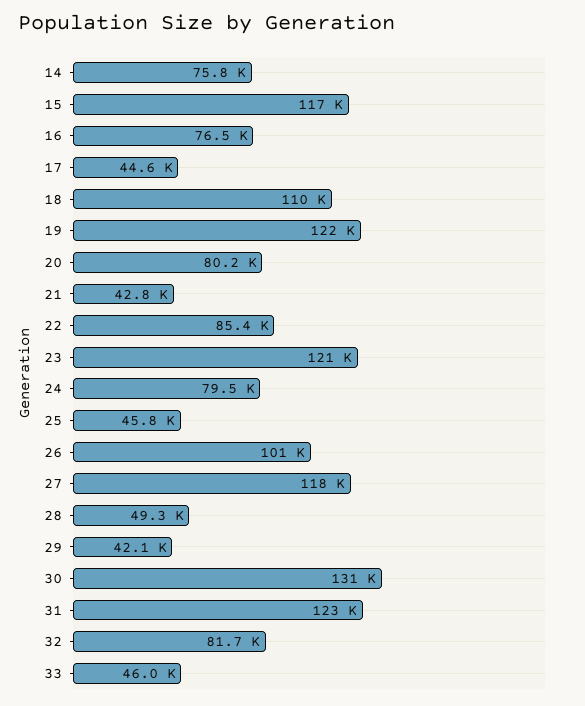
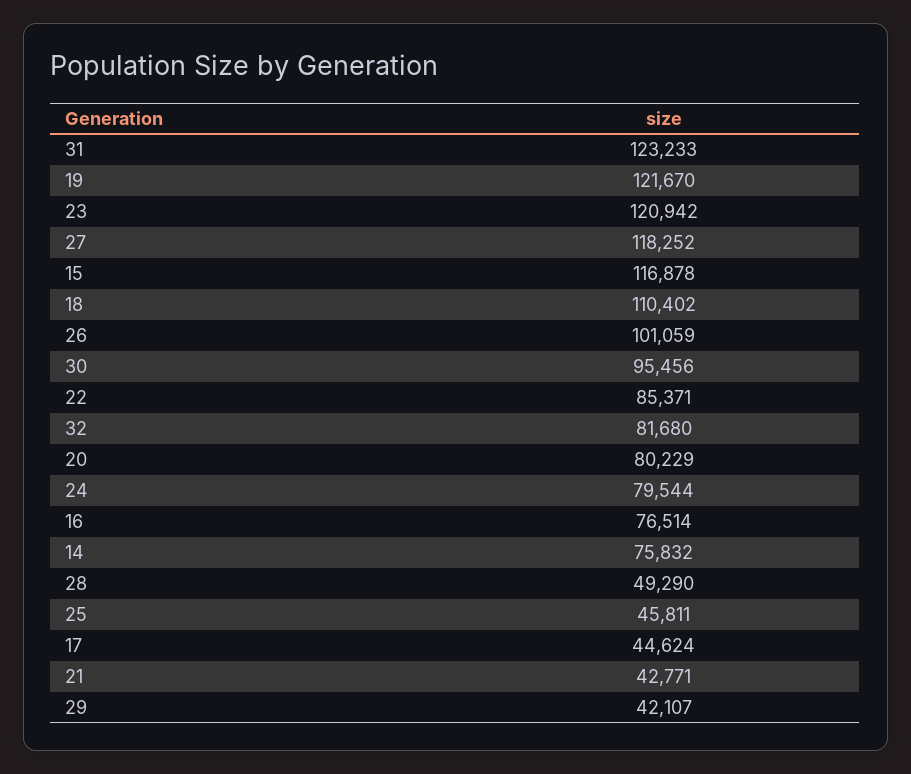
30: 131000 -> 95456
33: 46000 -> none

